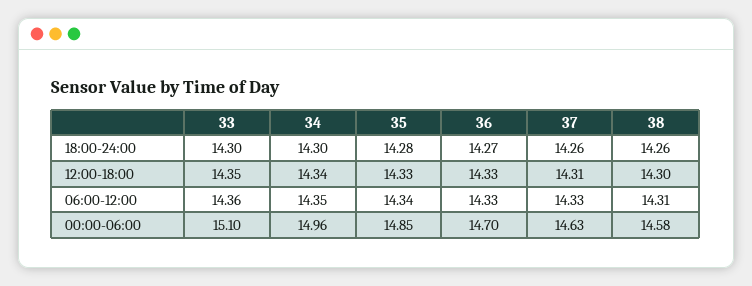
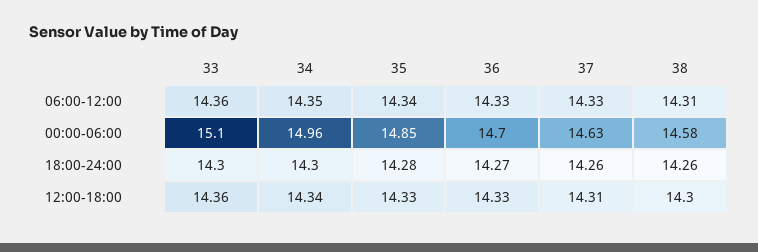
33, 12:00-18:00: 14.35 -> 14.36

